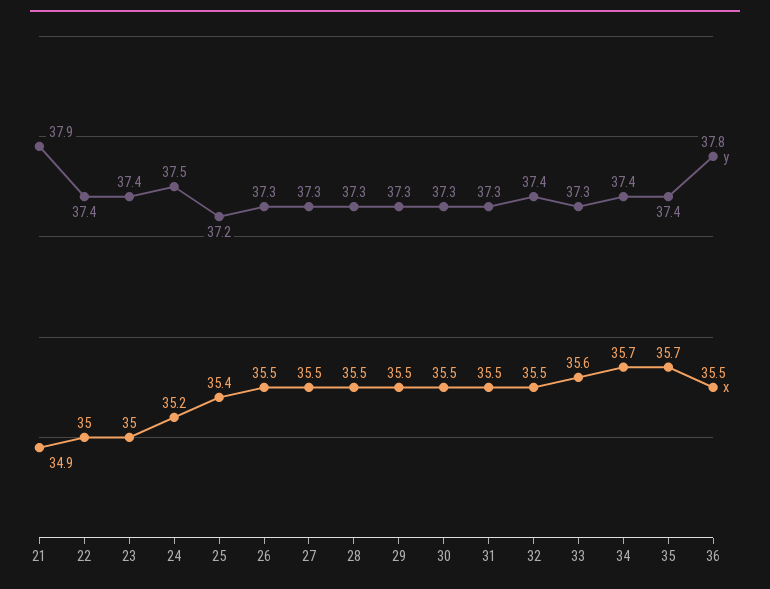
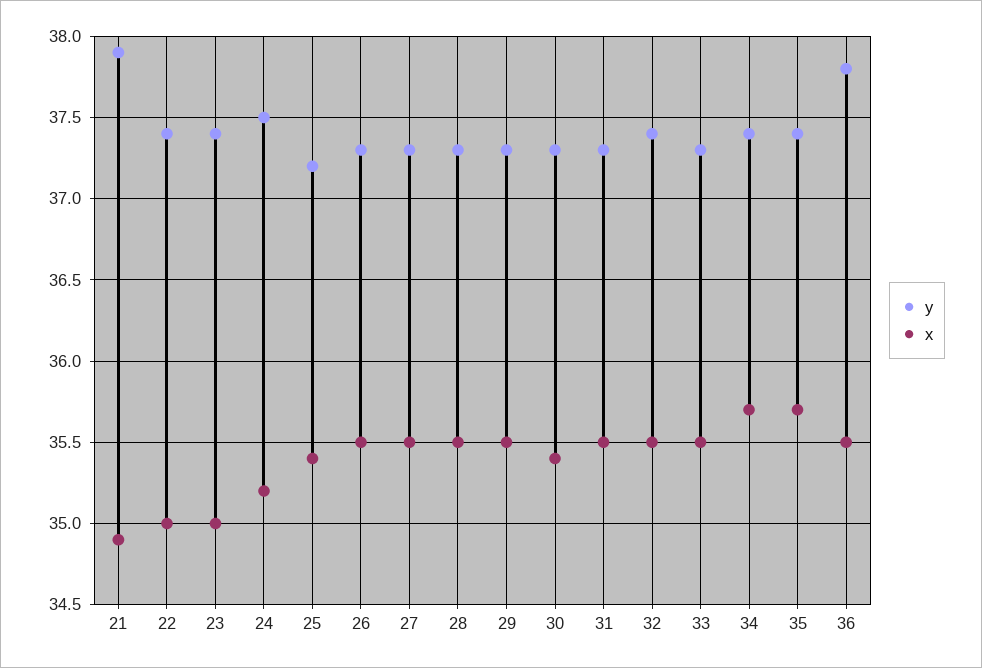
x, 30: 35.5 -> 35.4
x, 33: 35.6 -> 35.5

